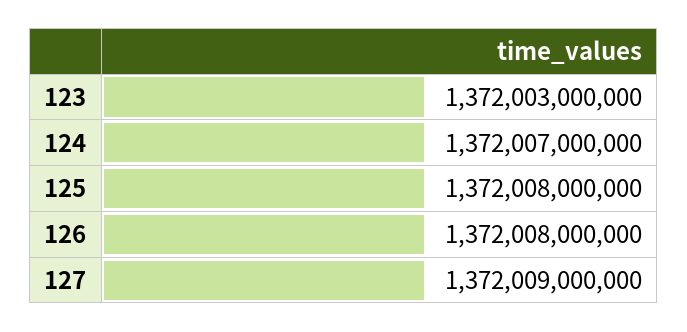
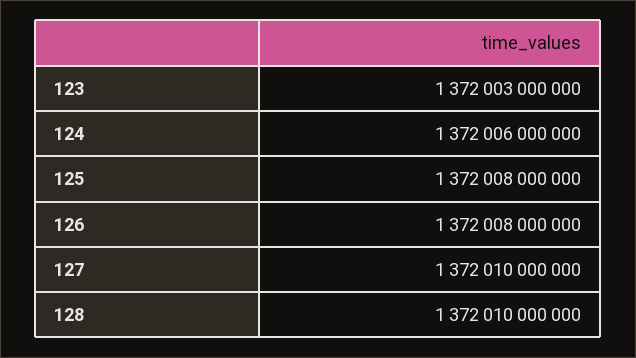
124: 1372007000000 -> 1372006000000
127: 1372009000000 -> 1372010000000
128: none -> 1372010000000

